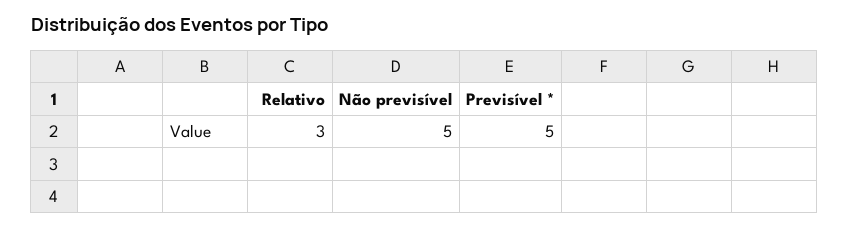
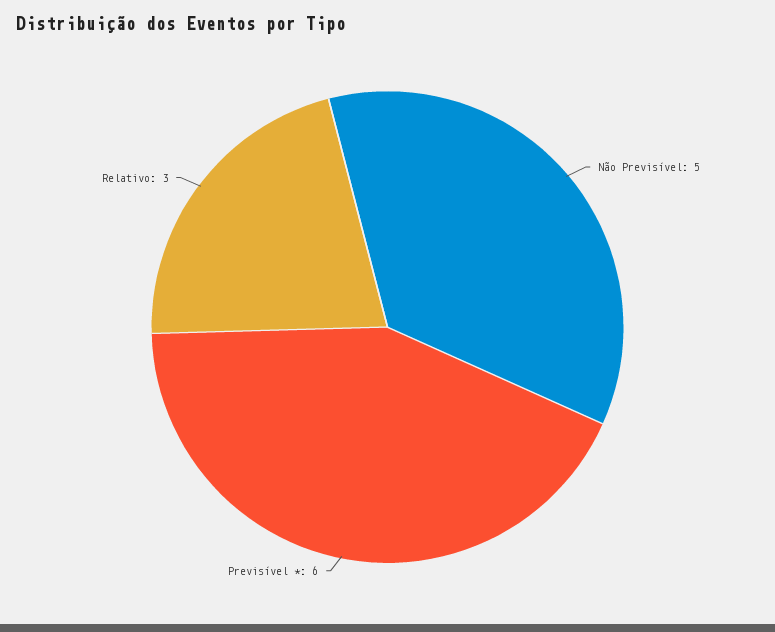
Previsível *: 5 -> 6

